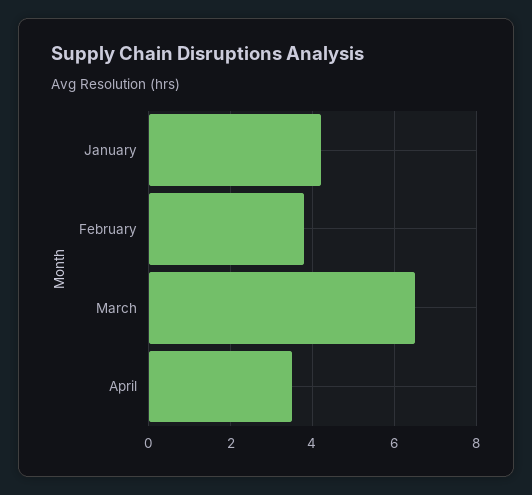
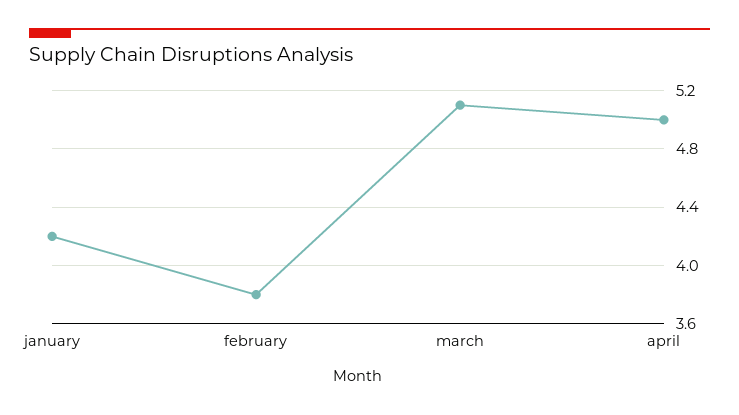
March: 6.5 -> 5.1
April: 3.5 -> 5

